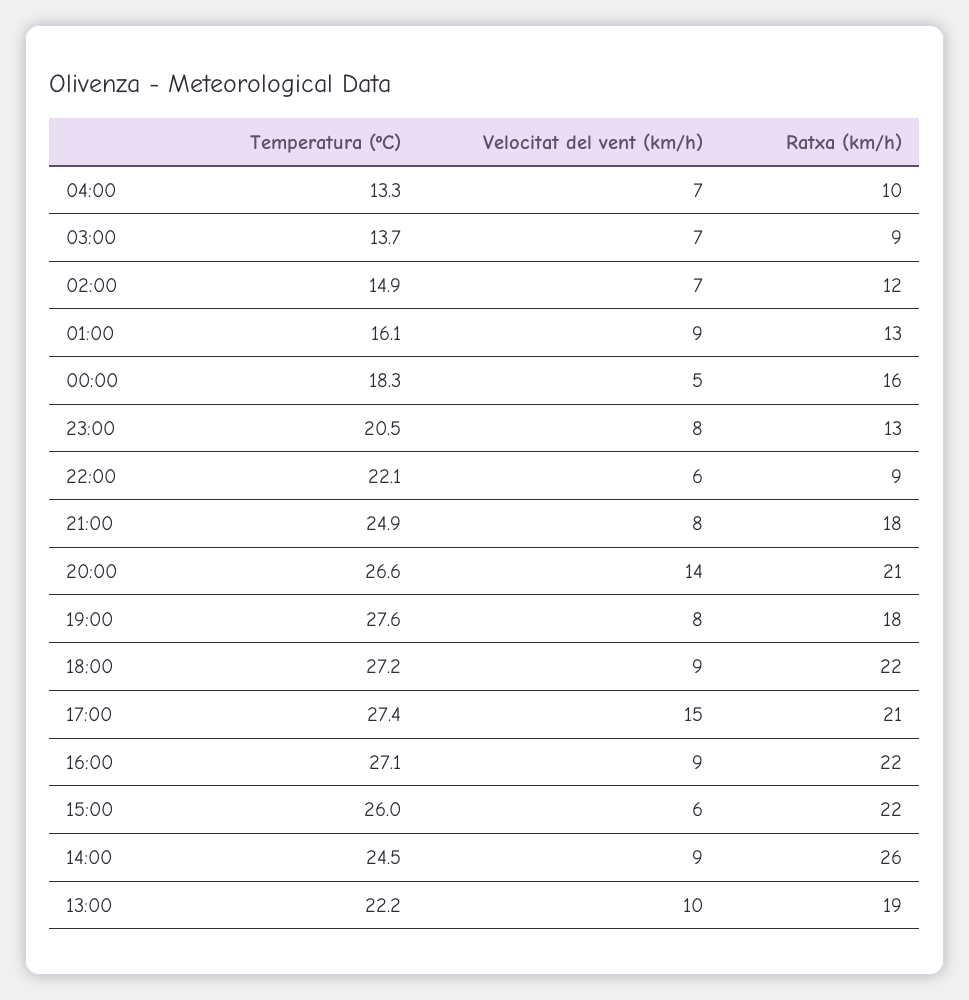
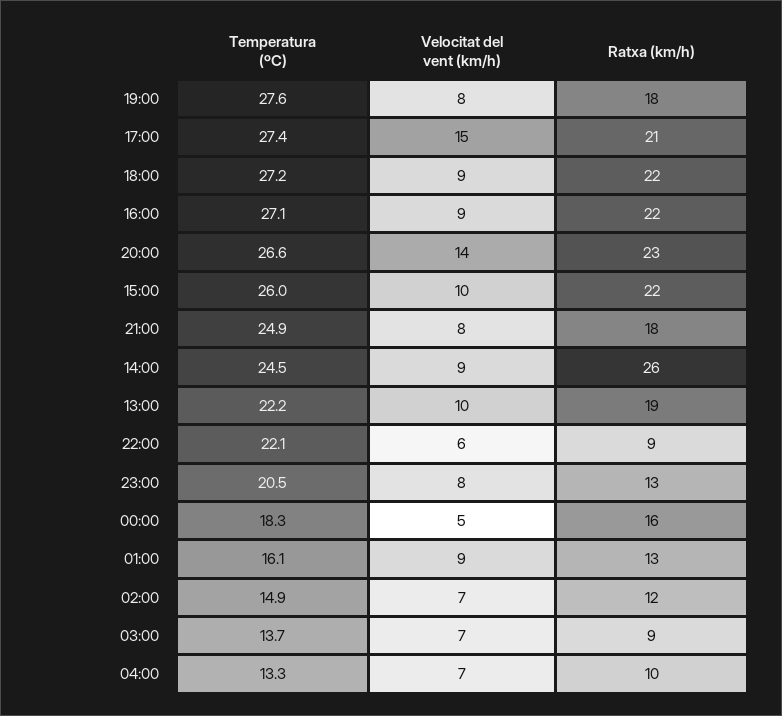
Ratxa (km/h), 20:00: 21 -> 23
Velocitat del vent (km/h), 15:00: 6 -> 10

